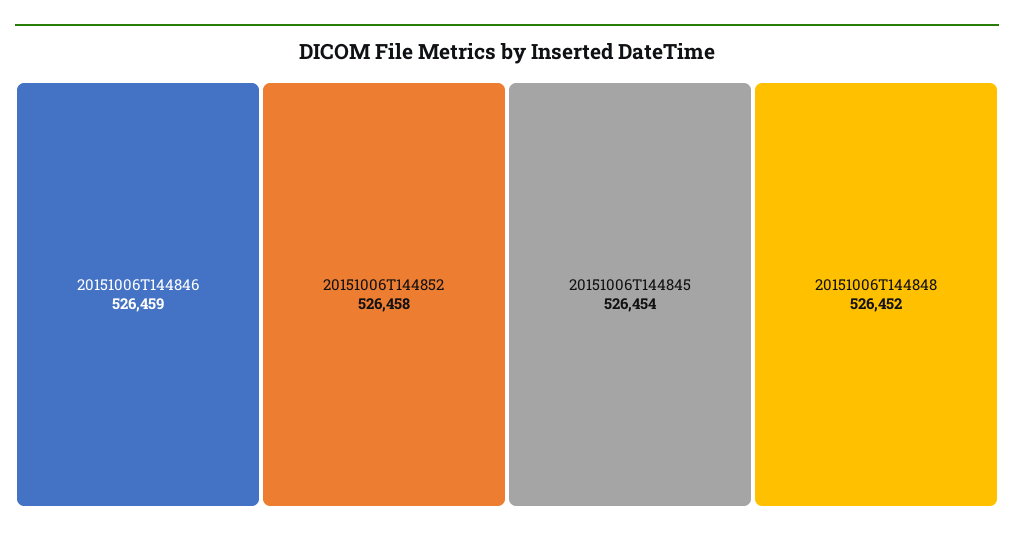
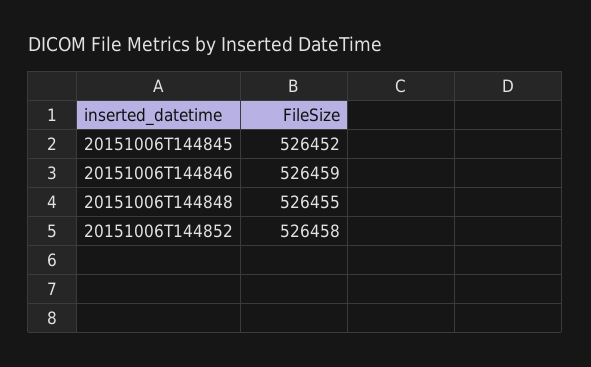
20151006T144845: 526454 -> 526452
20151006T144848: 526452 -> 526455

